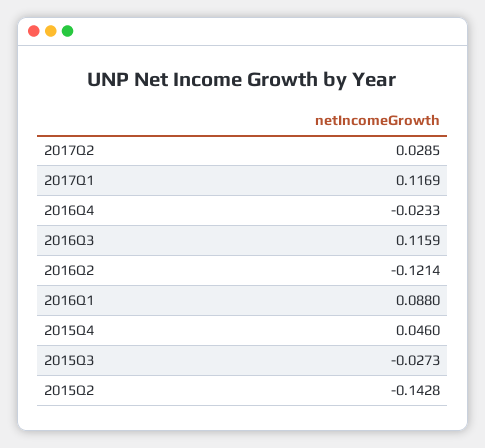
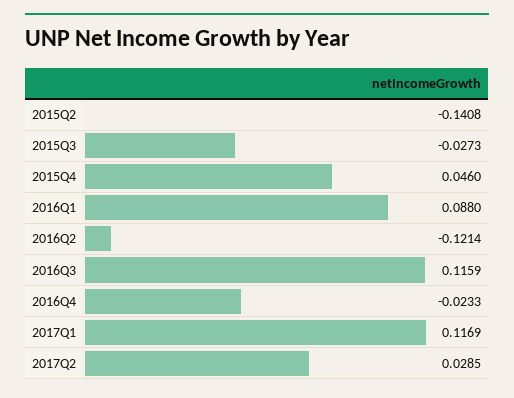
2015Q2: -0.1428 -> -0.1408

